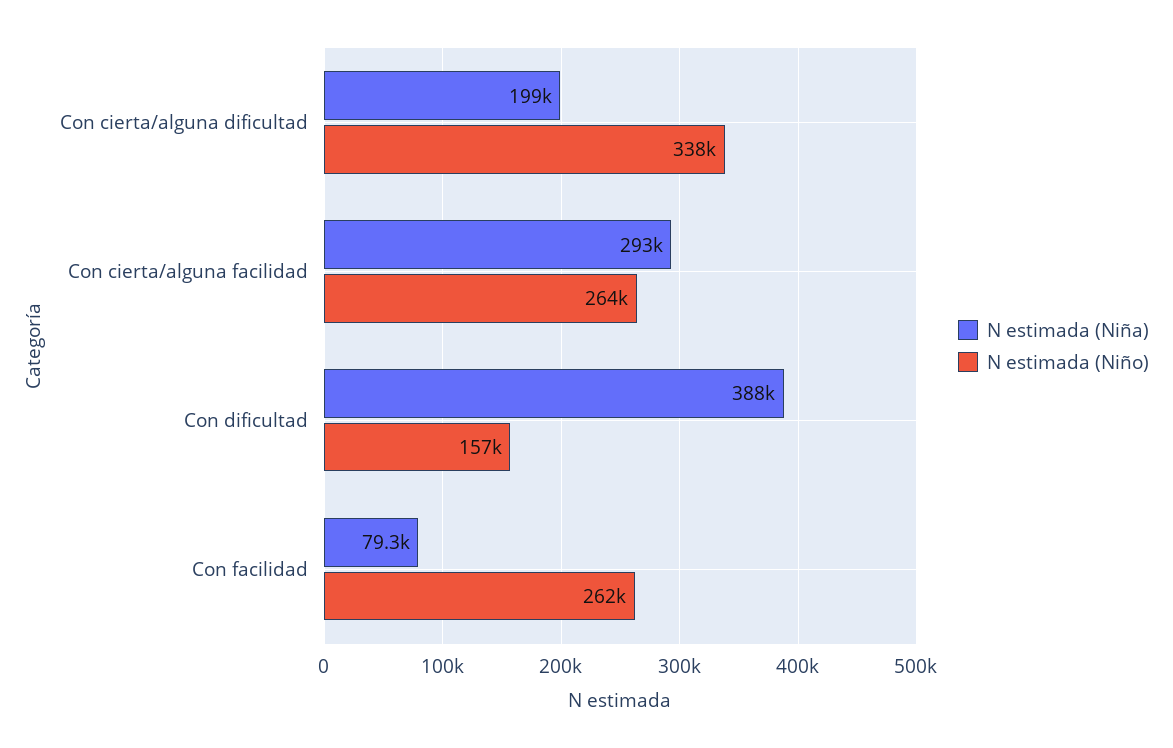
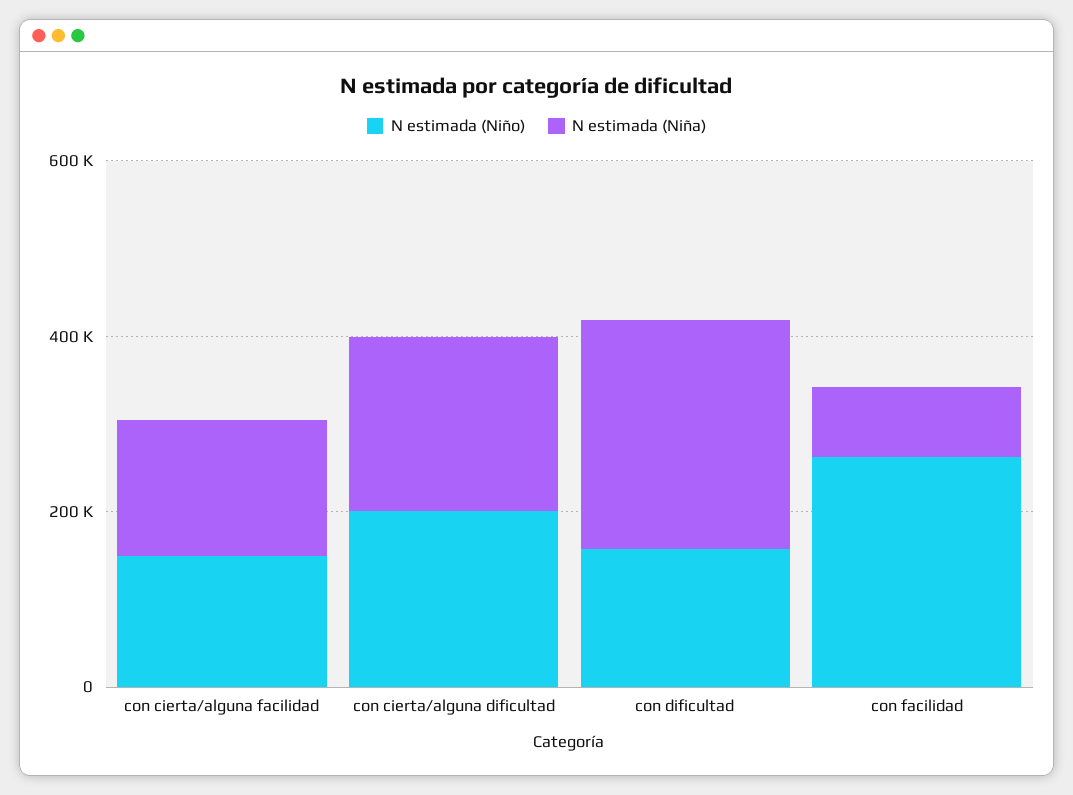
N estimada (Niño), Con cierta/alguna dificultad: 338000 -> 200000
N estimada (Niña), Con cierta/alguna facilidad: 293000 -> 150000
N estimada (Niño), Con cierta/alguna facilidad: 264000 -> 150000
N estimada (Niña), Con dificultad: 388000 -> 250000

